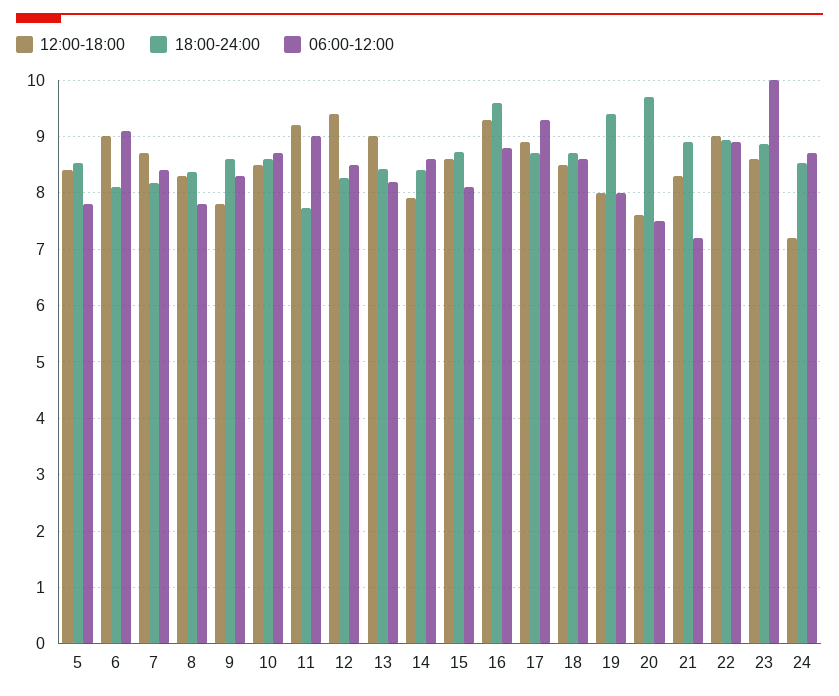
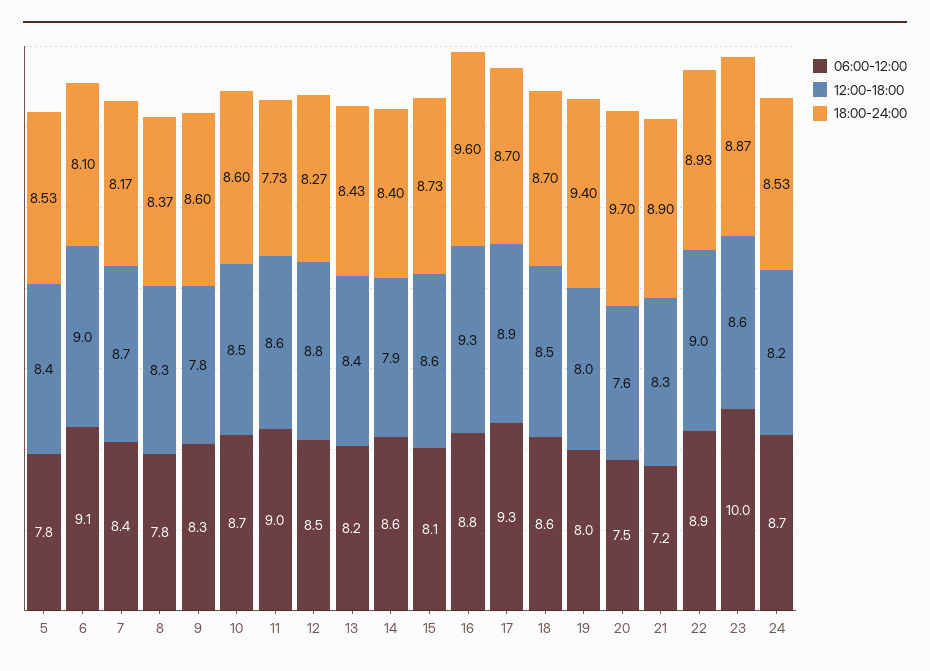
12:00-18:00, 11: 9.2 -> 8.6
12:00-18:00, 12: 9.4 -> 8.8
12:00-18:00, 13: 9 -> 8.4
12:00-18:00, 24: 7.2 -> 8.2

